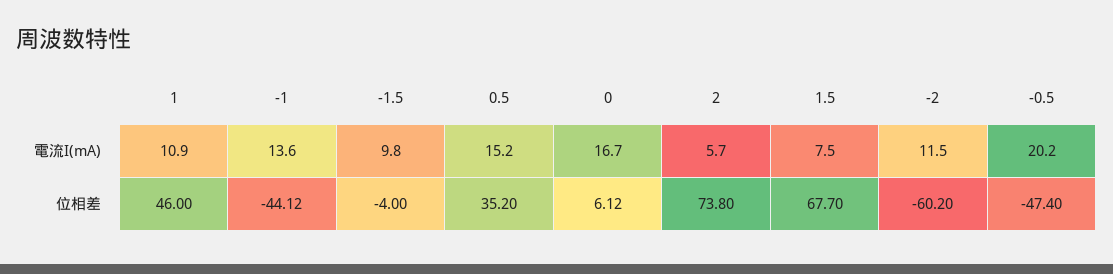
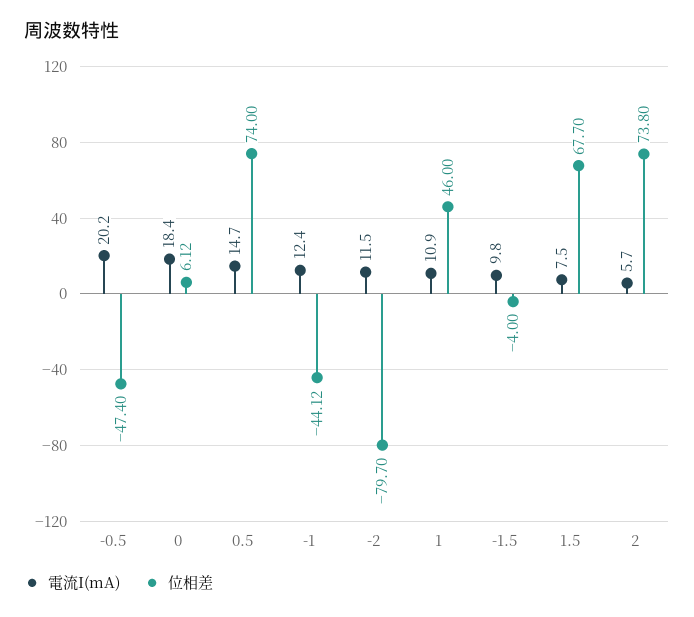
電流I(mA), -1: 13.6 -> 12.4
電流I(mA), 0.5: 15.2 -> 14.7
電流I(mA), 0: 16.7 -> 18.4
位相差, 0.5: 35.2 -> 74
位相差, -2: -60.2 -> -79.7

